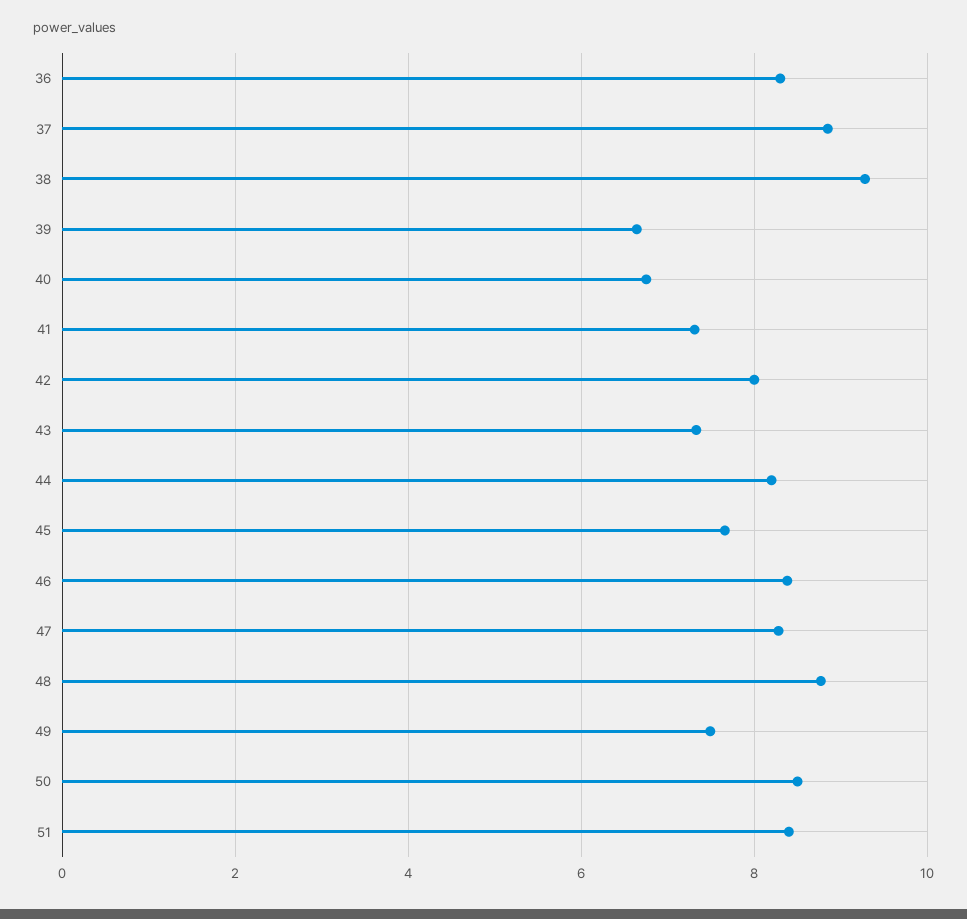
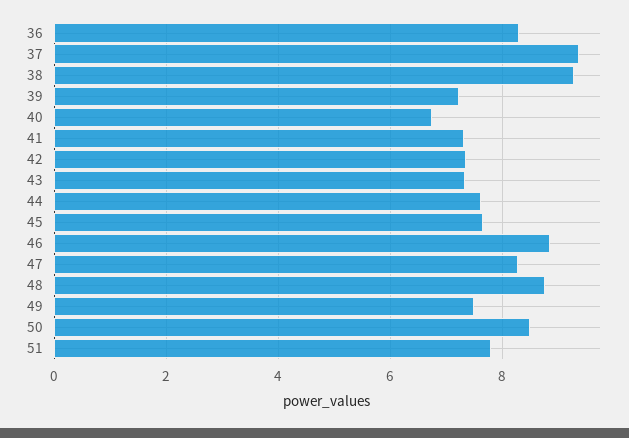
37: 8.8 -> 9.4
39: 6.6 -> 7.2
42: 8 -> 7.4
44: 8.2 -> 7.6
46: 8.4 -> 8.8
51: 8.4 -> 7.8

